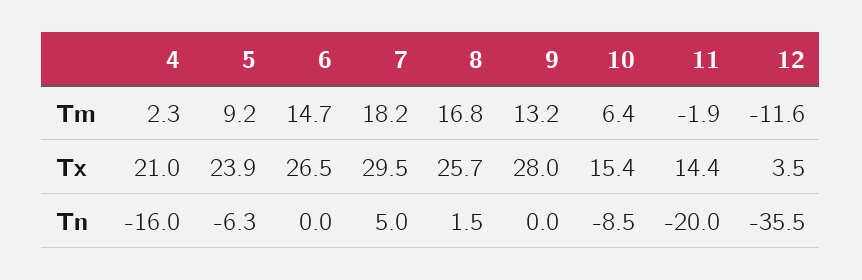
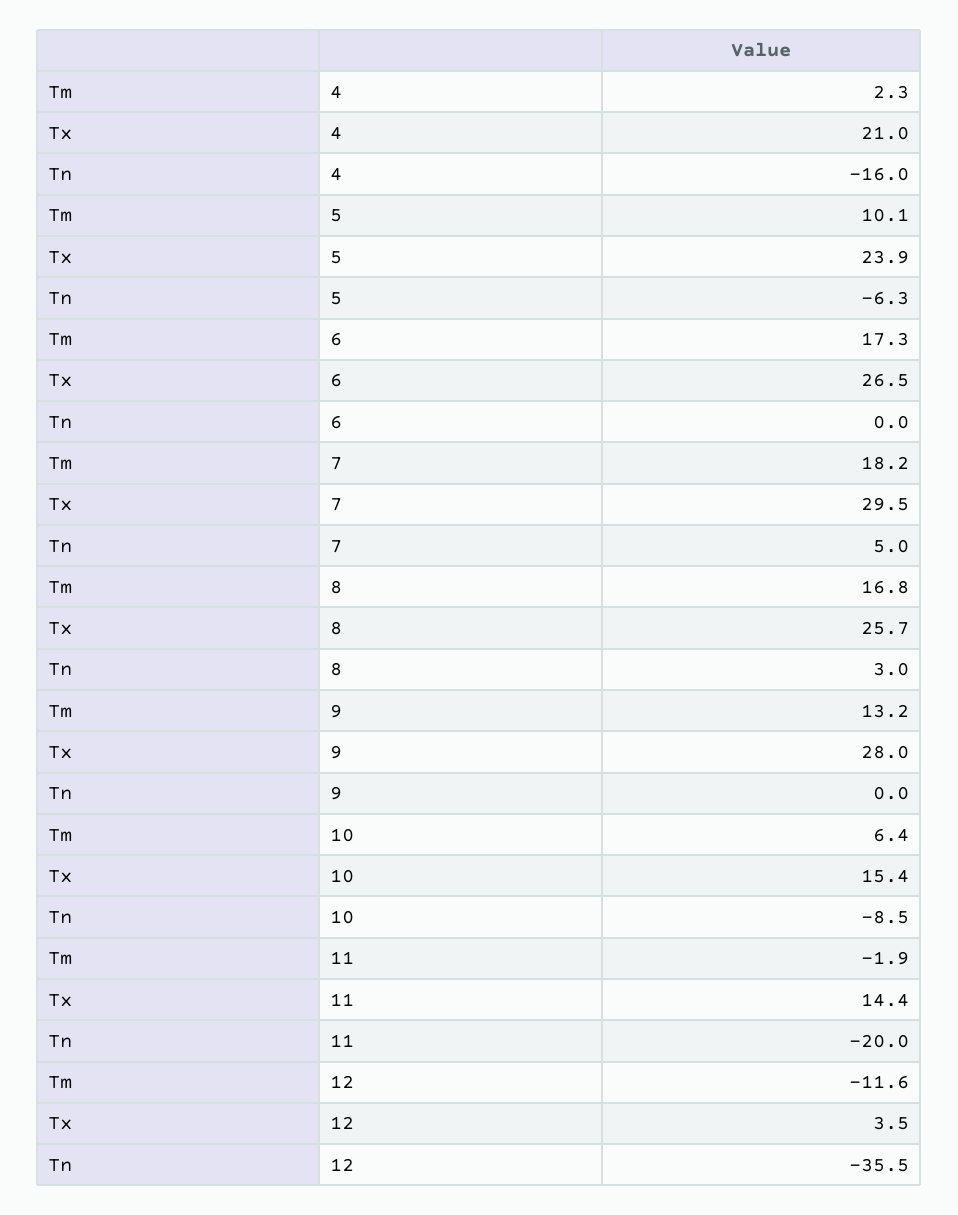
5, Tm: 9.2 -> 10.1
6, Tm: 14.7 -> 17.3
8, Tn: 1.5 -> 3

